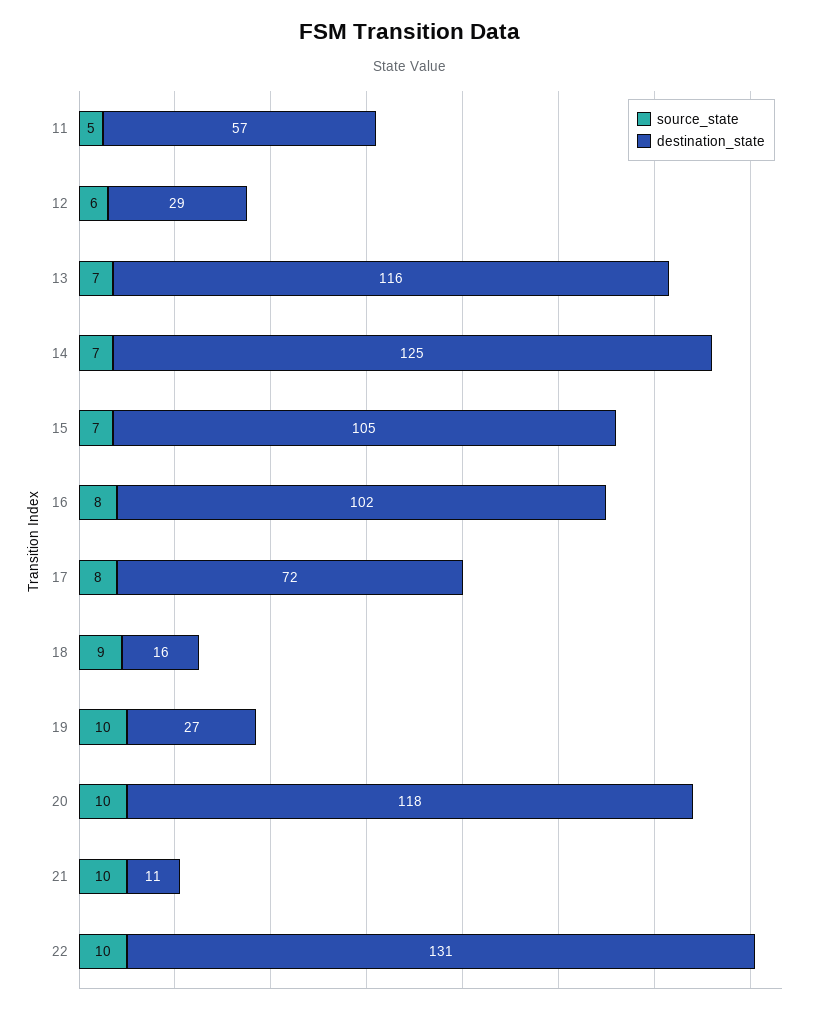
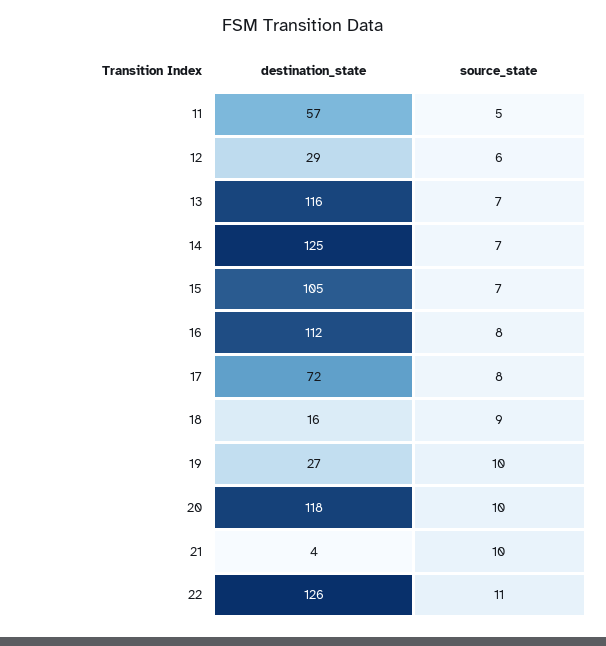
destination_state, 16: 102 -> 112
destination_state, 21: 11 -> 4
source_state, 22: 10 -> 11
destination_state, 22: 131 -> 126

